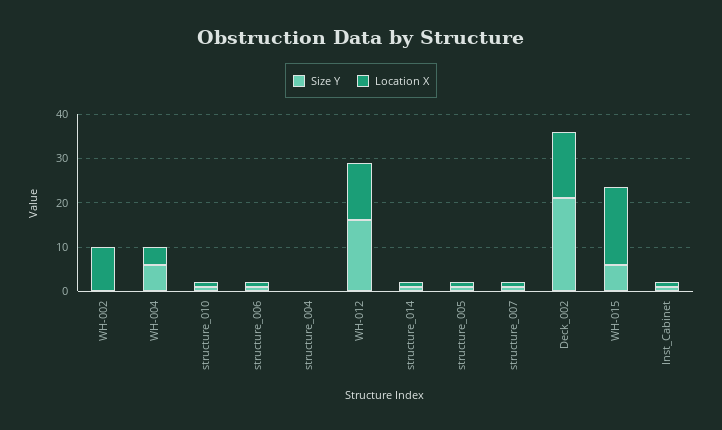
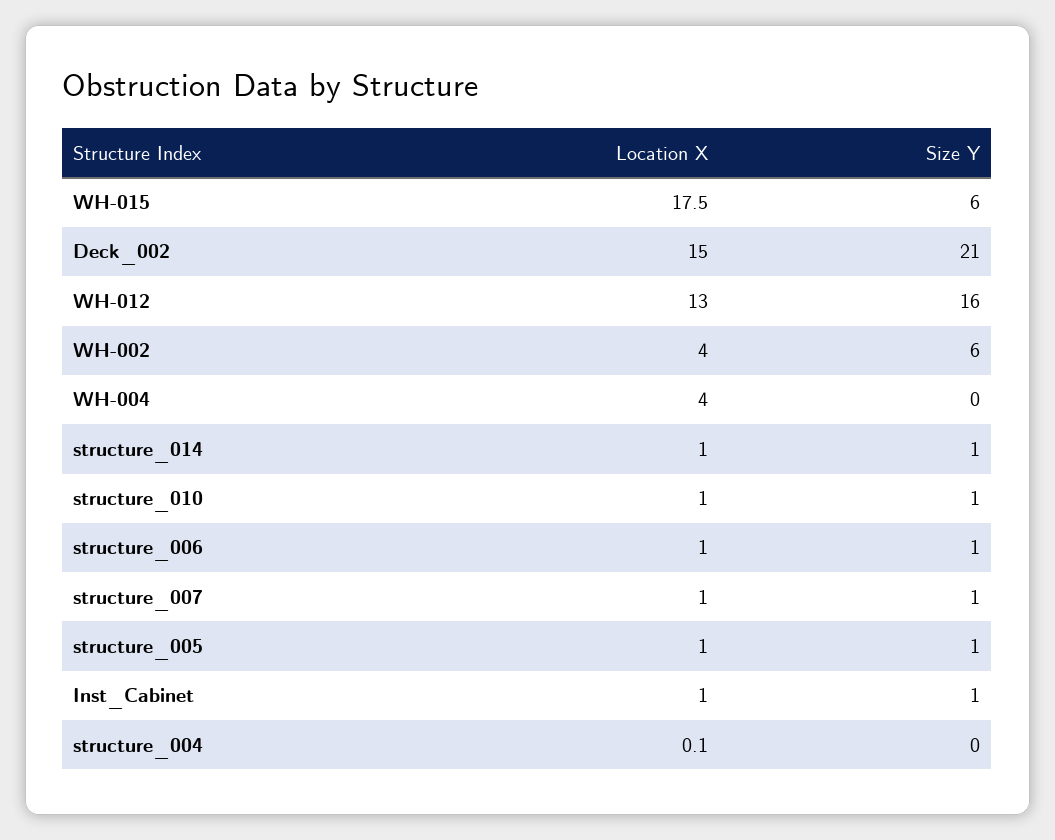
Size Y, WH-002: 0 -> 6
Location X, WH-002: 10 -> 4
Size Y, WH-004: 6 -> 0

